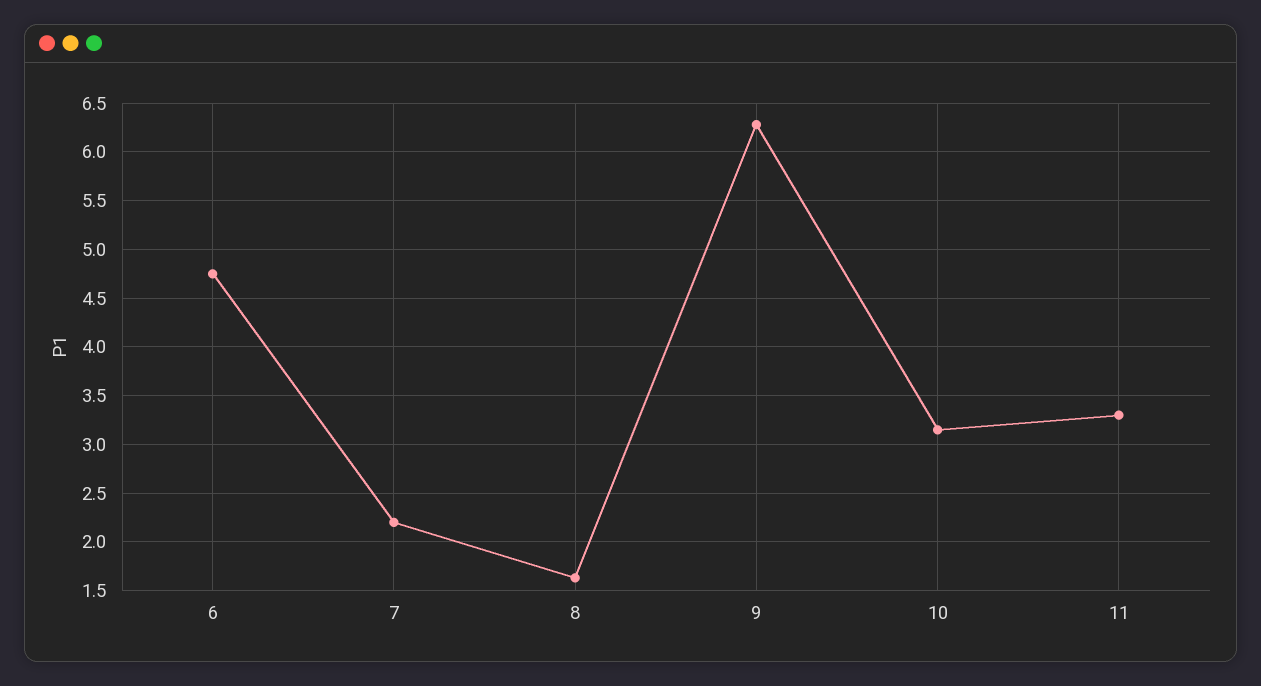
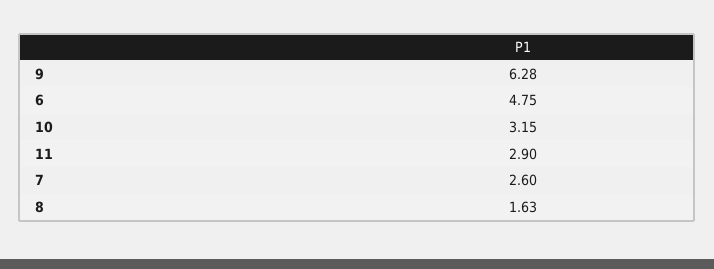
7: 2.2 -> 2.6
11: 3.3 -> 2.9

